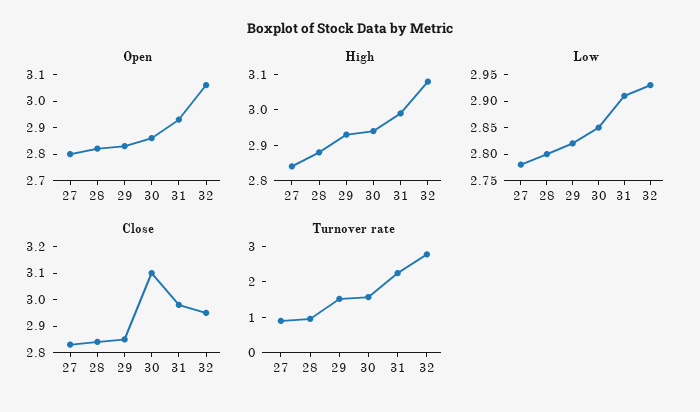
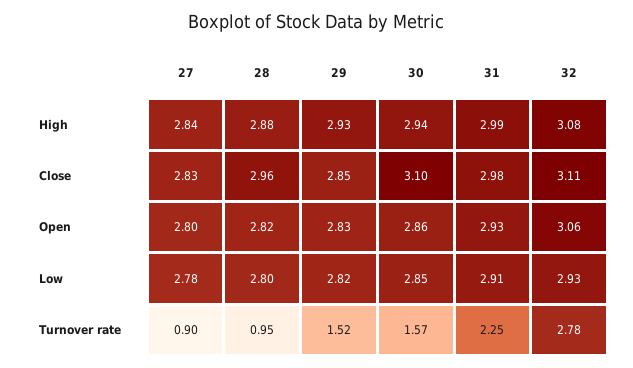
Close, 28: 2.85 -> 2.96
Close, 32: 2.95 -> 3.11

